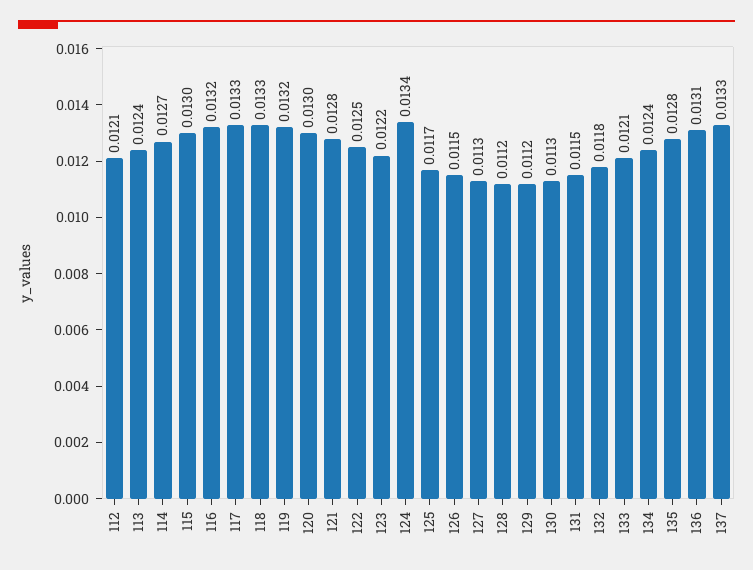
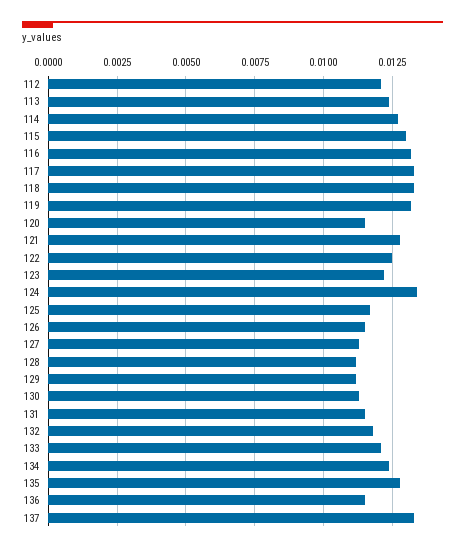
120: 0.013 -> 0.0115
136: 0.0131 -> 0.0115

